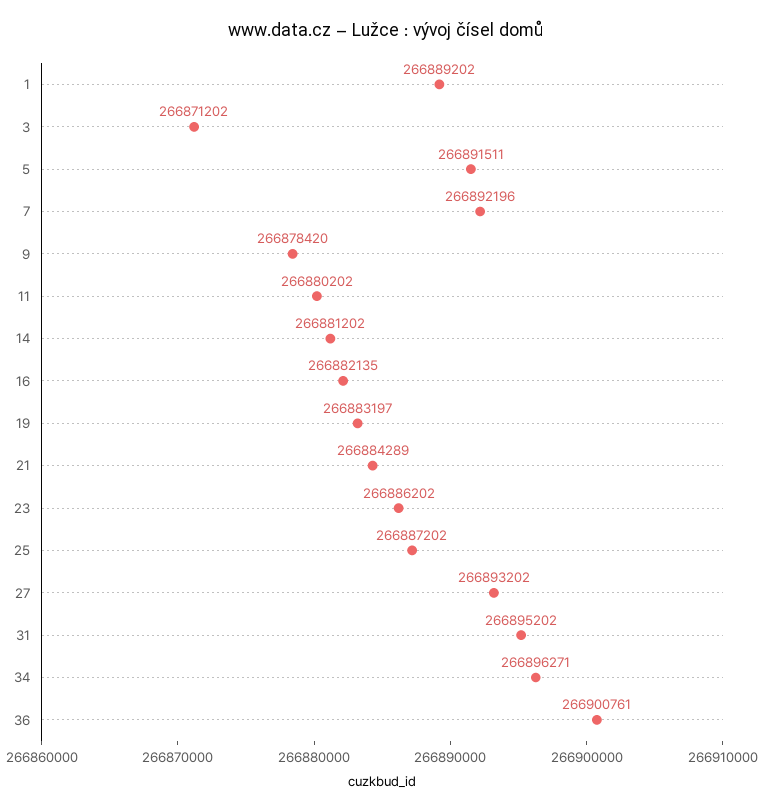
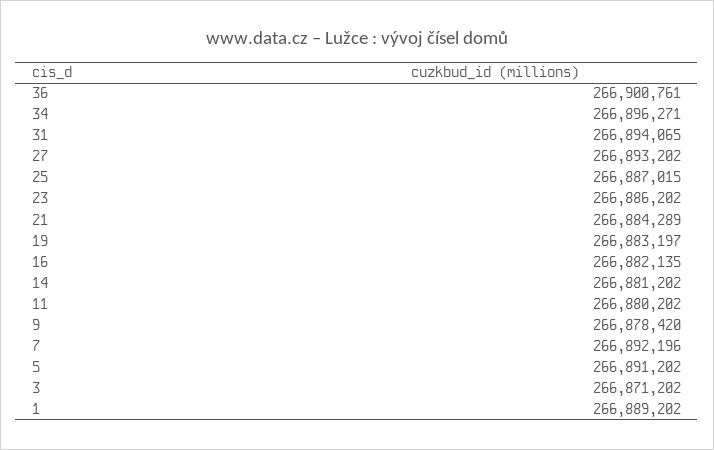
5: 266891511 -> 266891202
25: 266887202 -> 266887015
31: 266895202 -> 266894065

